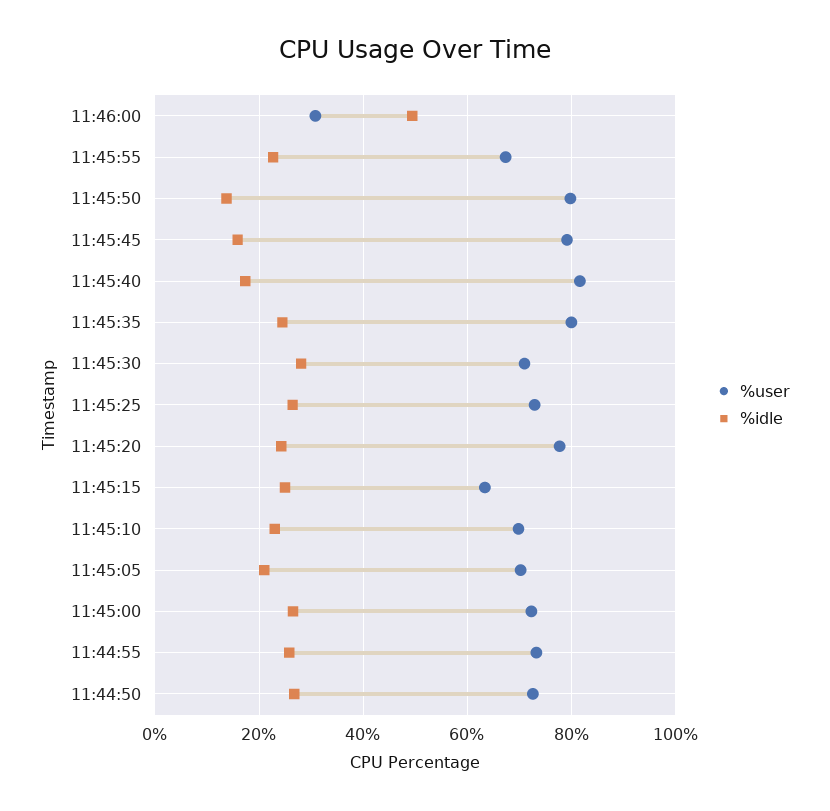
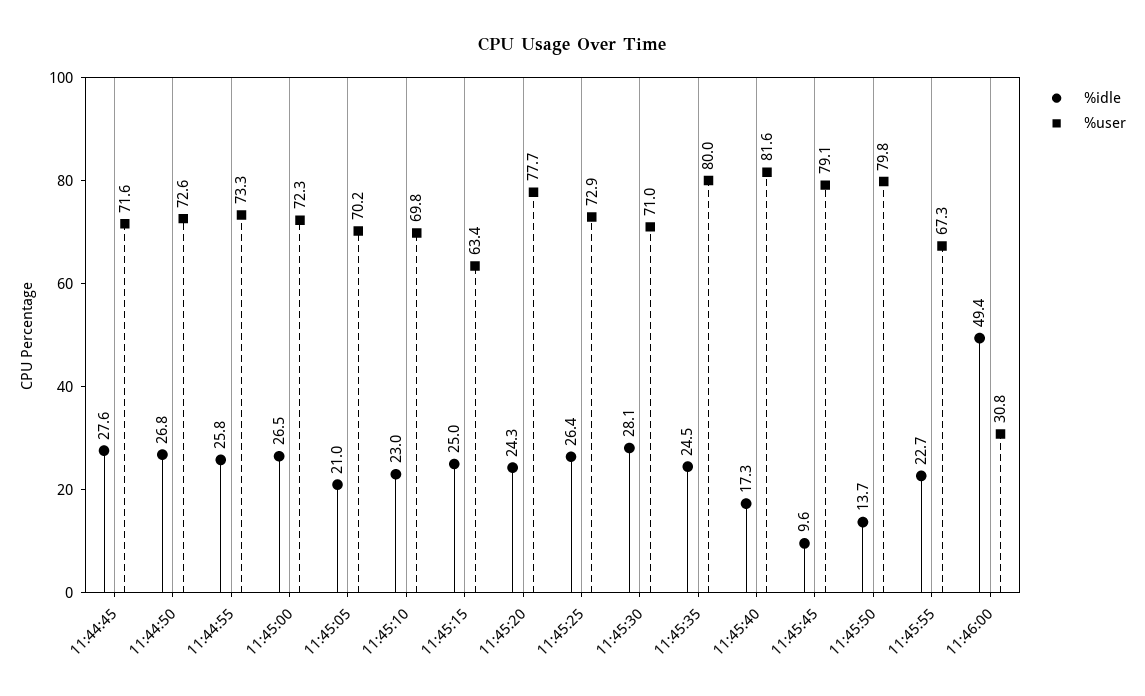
%idle, 11:45:45: 16 -> 9.6
%idle, 11:44:45: none -> 27.6
%user, 11:44:45: none -> 71.6

